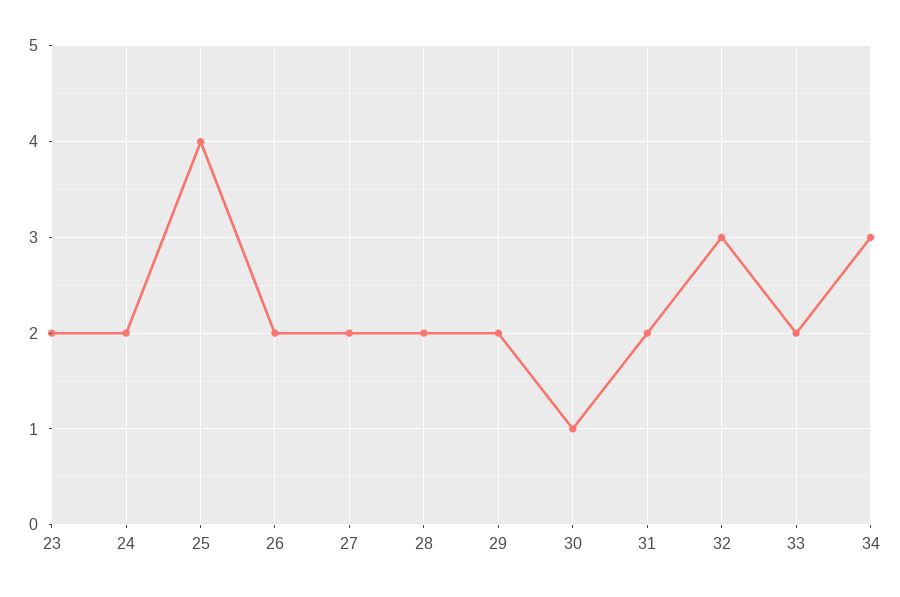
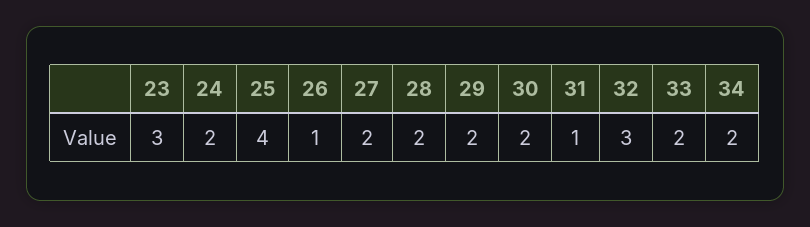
23: 2 -> 3
26: 2 -> 1
30: 1 -> 2
31: 2 -> 1
34: 3 -> 2

